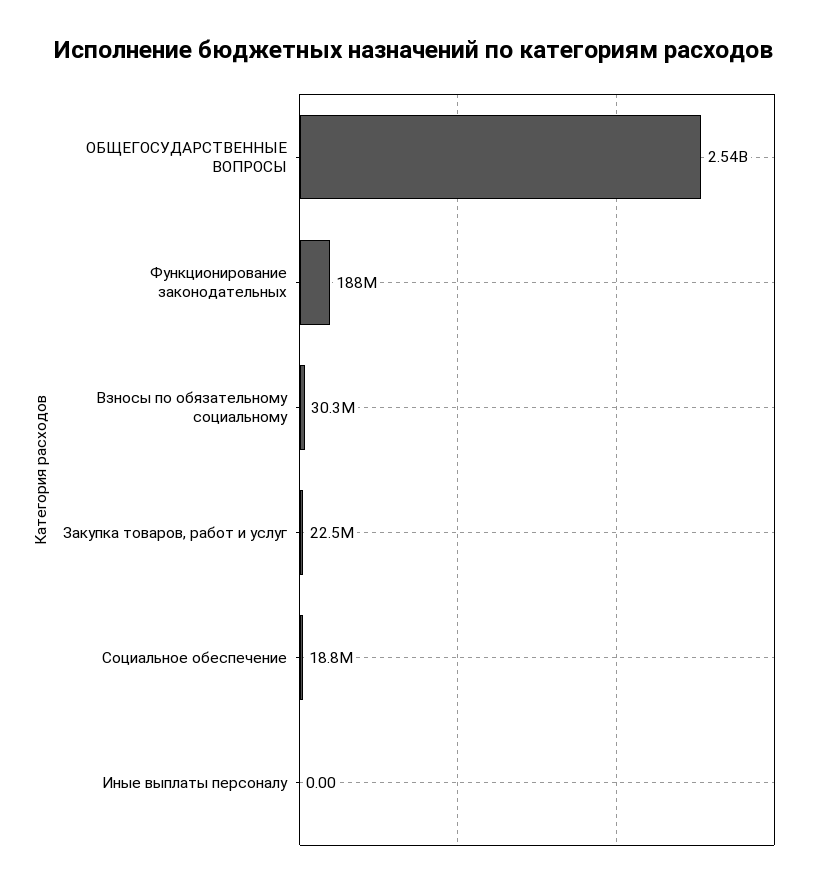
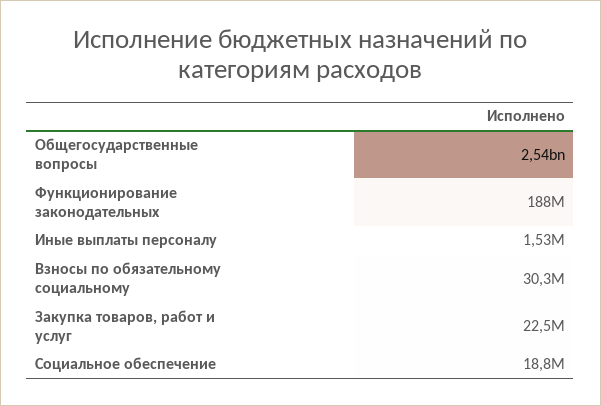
Иные выплаты персоналу: 0 -> 1530000

